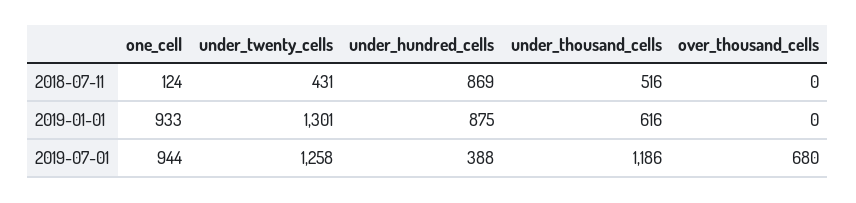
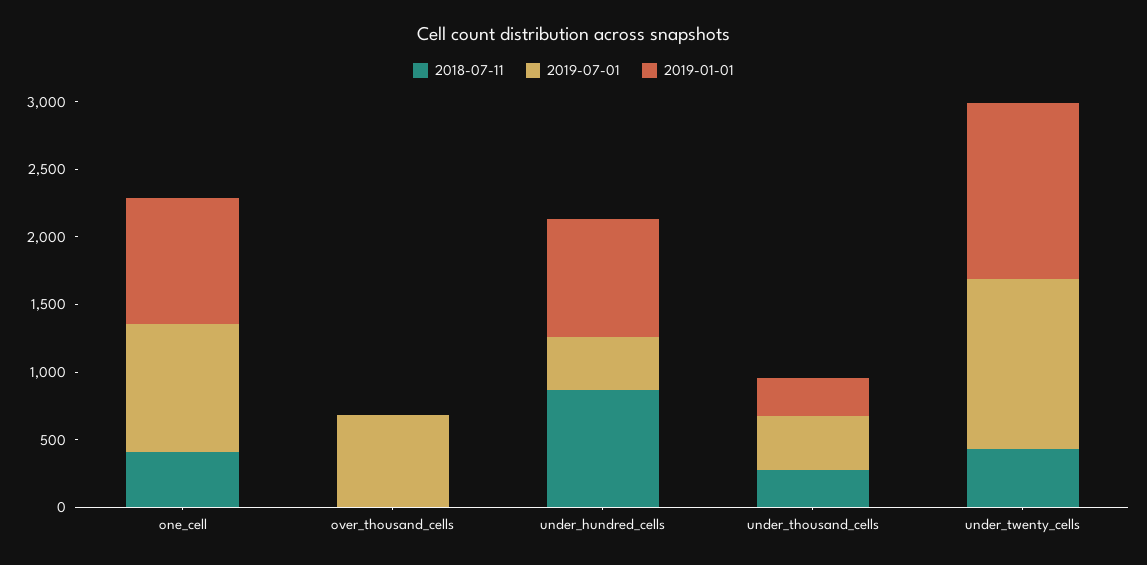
2018-07-11, one_cell: 124 -> 400
2018-07-11, under_thousand_cells: 516 -> 300
2019-01-01, under_thousand_cells: 616 -> 300
2019-07-01, under_thousand_cells: 1186 -> 400

